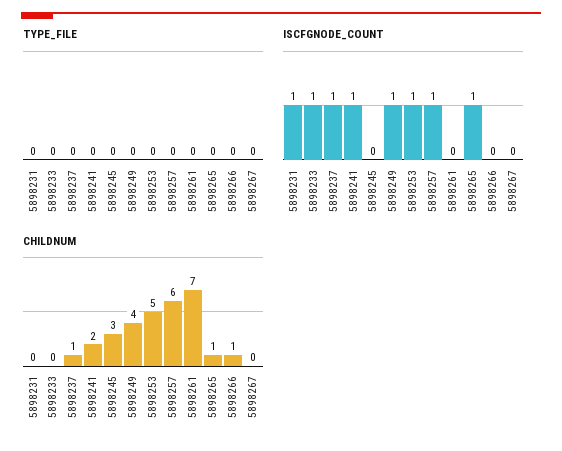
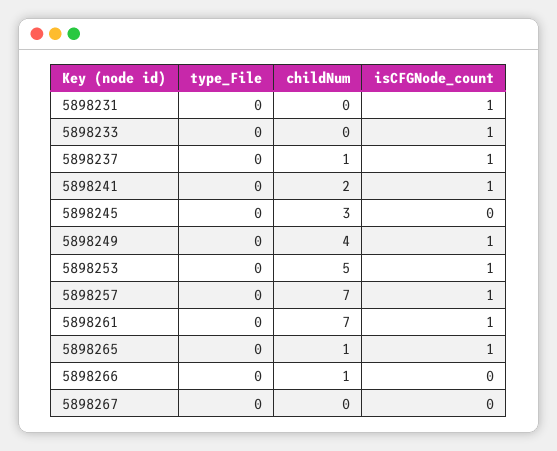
ISCFGNODE_COUNT, 5898261: 0 -> 1
CHILDNUM, 5898257: 6 -> 7

